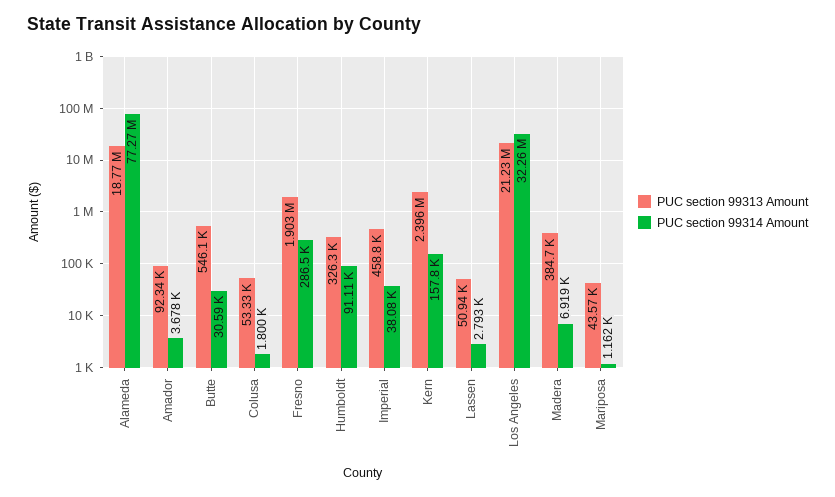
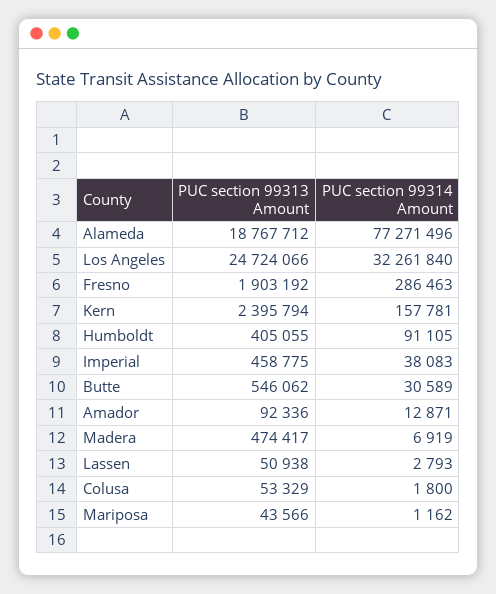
PUC section 99314 Amount, Amador: 3678 -> 12871
PUC section 99313 Amount, Humboldt: 326300 -> 405055
PUC section 99313 Amount, Los Angeles: 21230000 -> 24724066
PUC section 99313 Amount, Madera: 384700 -> 474417

